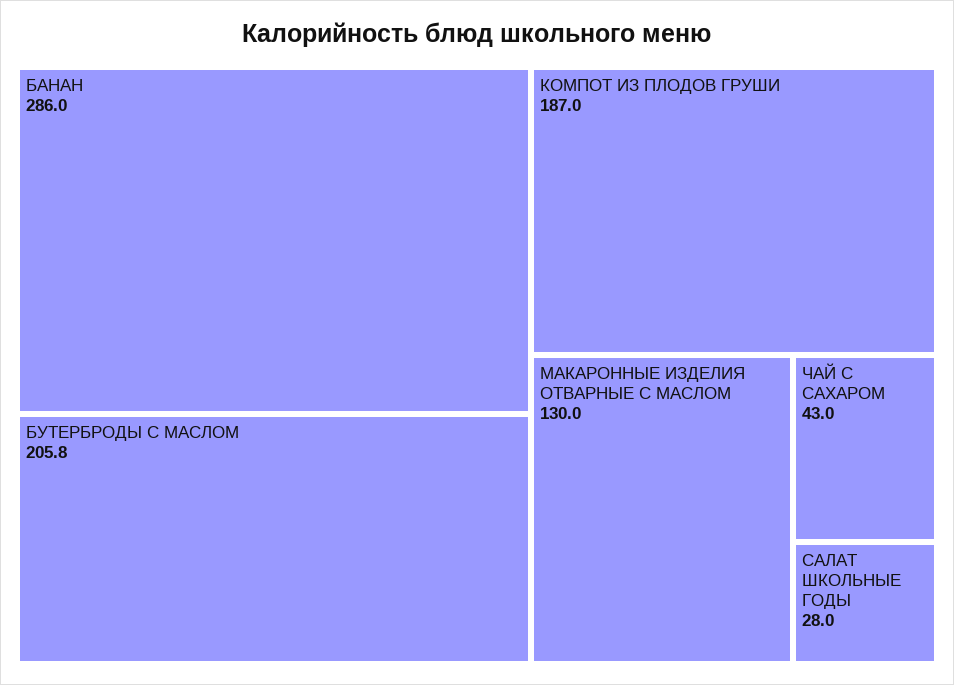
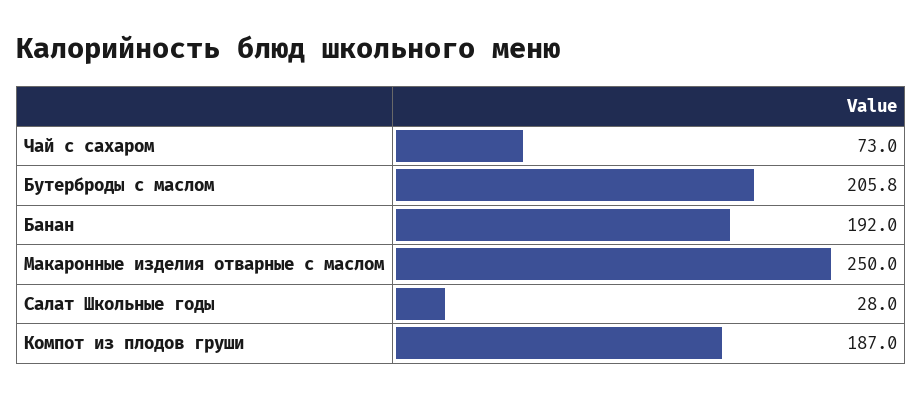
БАНАН: 286 -> 192
МАКАРОННЫЕ ИЗДЕЛИЯ ОТВАРНЫЕ С МАСЛОМ: 130 -> 250
ЧАЙ С САХАРОМ: 43 -> 73

